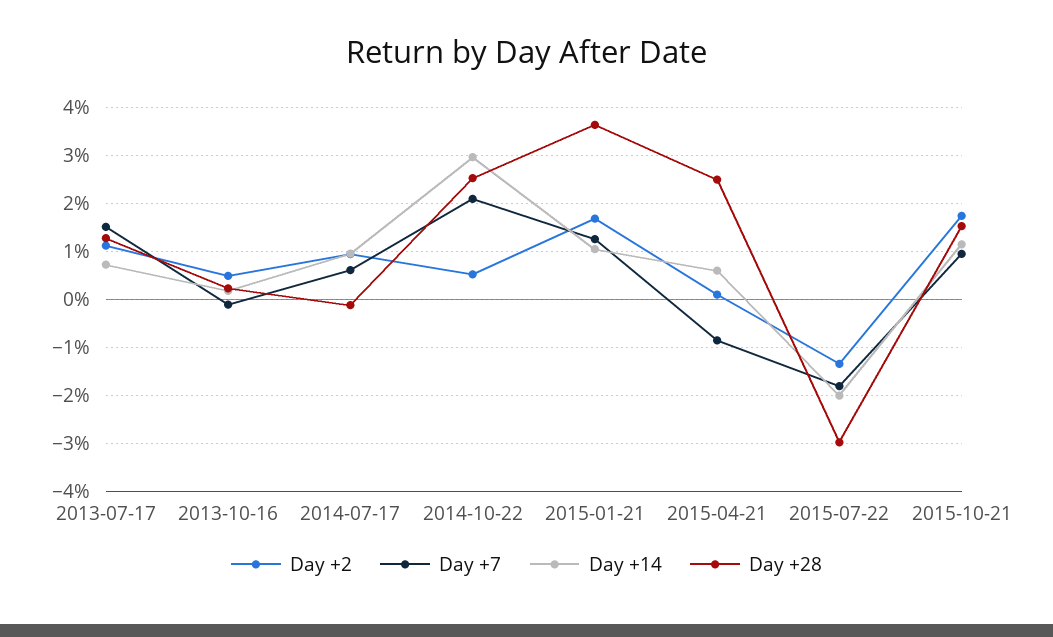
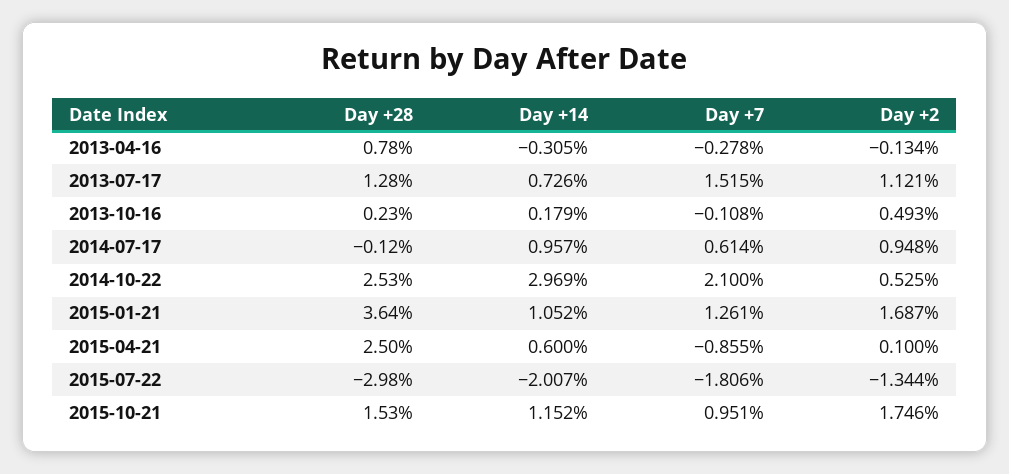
Day +28, 2013-04-16: none -> 0.78
Day +14, 2013-04-16: none -> -0.305
Day +7, 2013-04-16: none -> -0.278
Day +2, 2013-04-16: none -> -0.134

